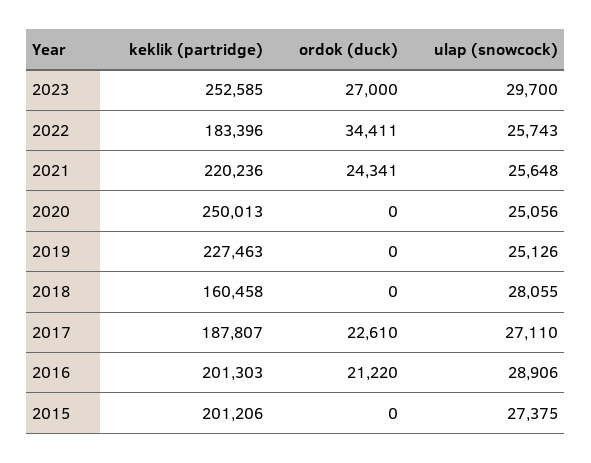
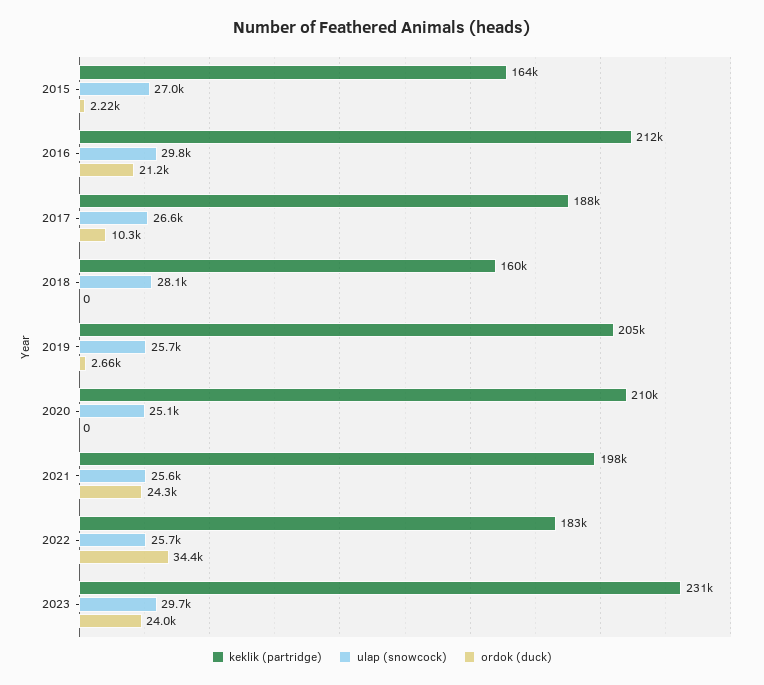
keklik (partridge), 2023: 252585 -> 231000
ordok (duck), 2023: 27000 -> 24000
keklik (partridge), 2021: 220236 -> 198000
keklik (partridge), 2020: 250013 -> 210000
keklik (partridge), 2019: 227463 -> 205000
ordok (duck), 2019: 0 -> 2660
ulар (snowcock), 2019: 25126 -> 25700
ordok (duck), 2017: 22610 -> 10300
ulар (snowcock), 2017: 27110 -> 26600
keklik (partridge), 2016: 201303 -> 212000
ulар (snowcock), 2016: 28906 -> 29800
keklik (partridge), 2015: 201206 -> 164000
ordok (duck), 2015: 0 -> 2220
ulар (snowcock), 2015: 27375 -> 27000

